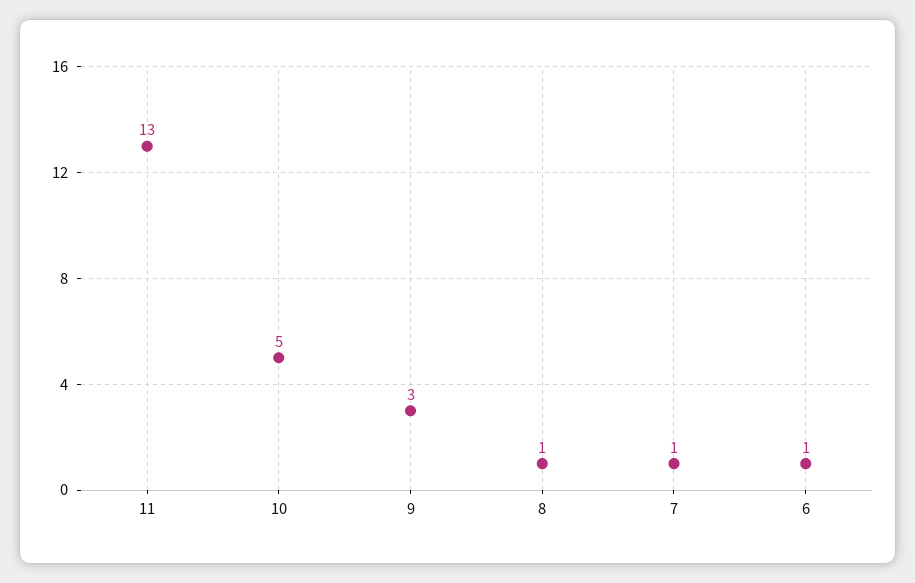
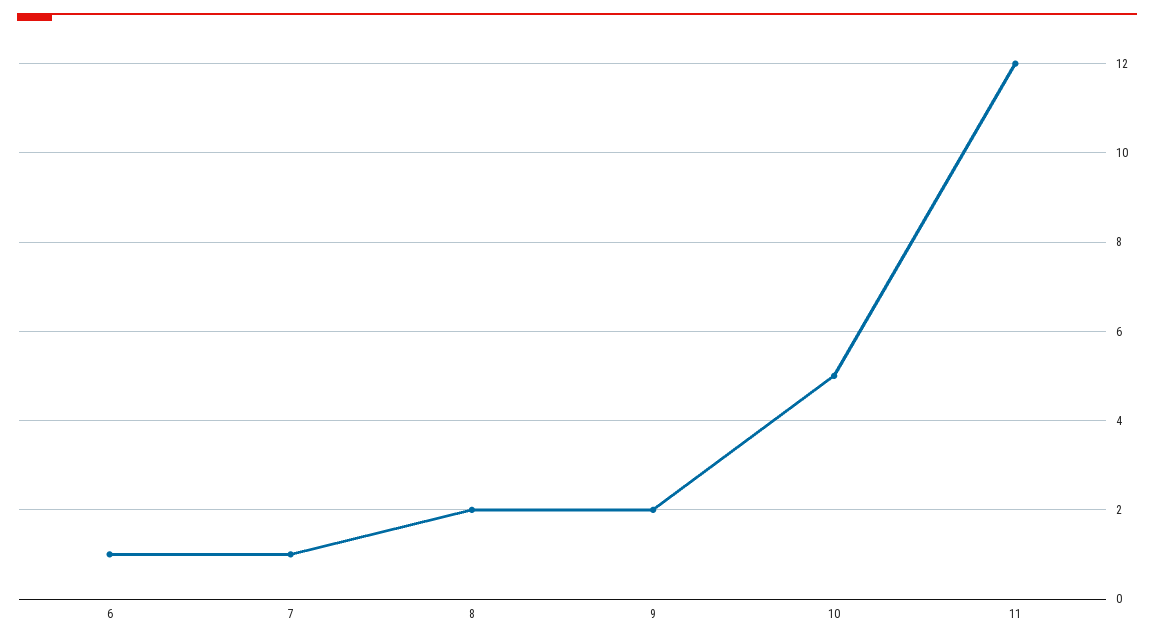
11: 13 -> 12
9: 3 -> 2
8: 1 -> 2

